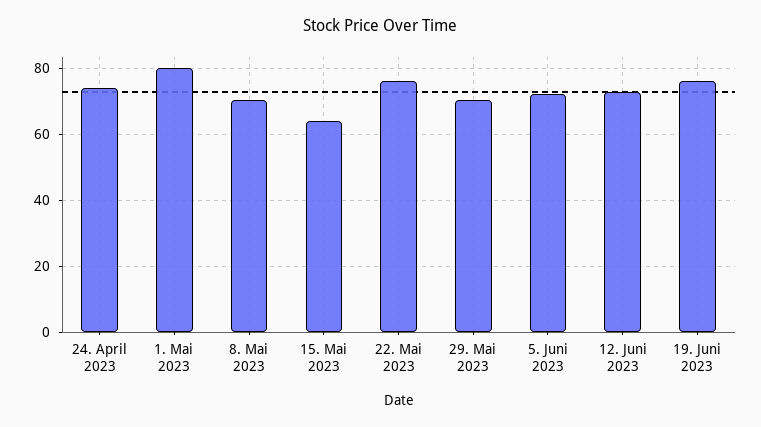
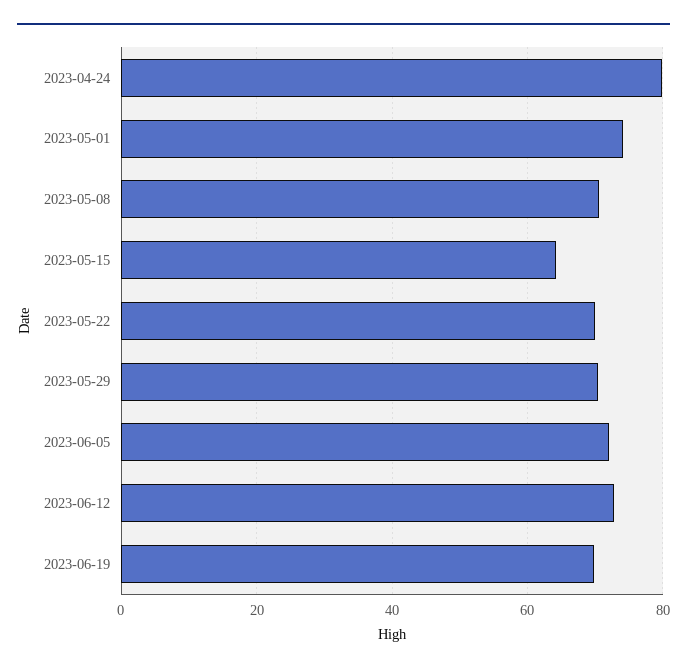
24. April 2023: 74 -> 80
1. Mai 2023: 80 -> 74
22. Mai 2023: 76 -> 70
19. Juni 2023: 76 -> 70

